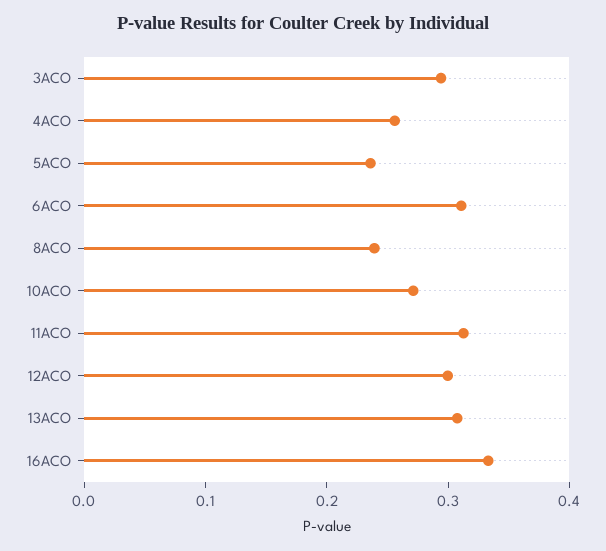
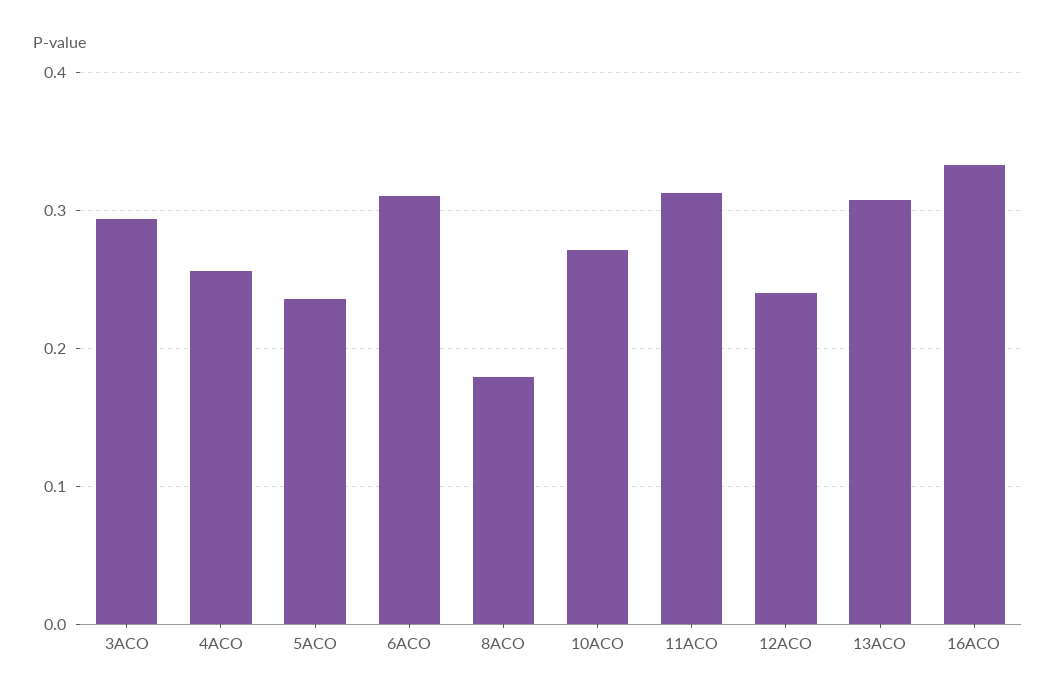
8ACO: 0.24 -> 0.18
12ACO: 0.3 -> 0.24

